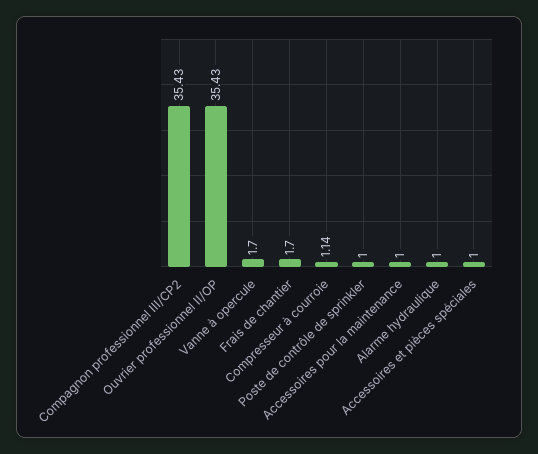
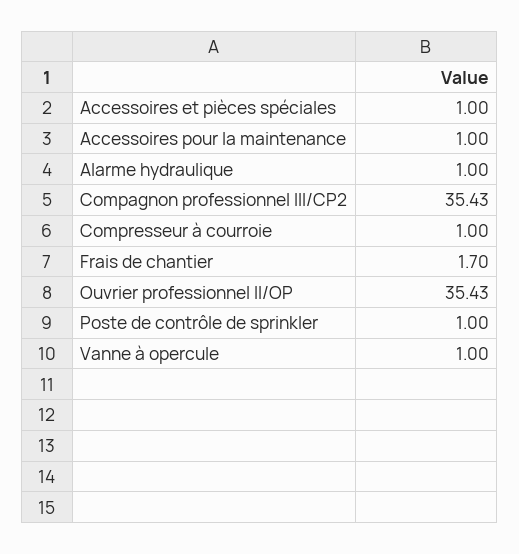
Vanne à opercule: 1.7 -> 1
Compresseur à courroie: 1.14 -> 1

